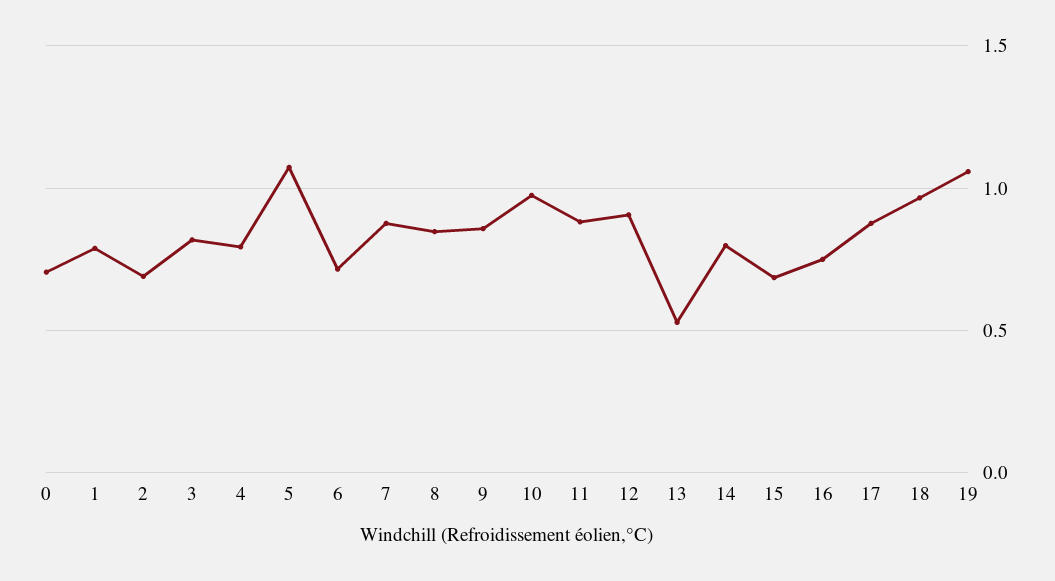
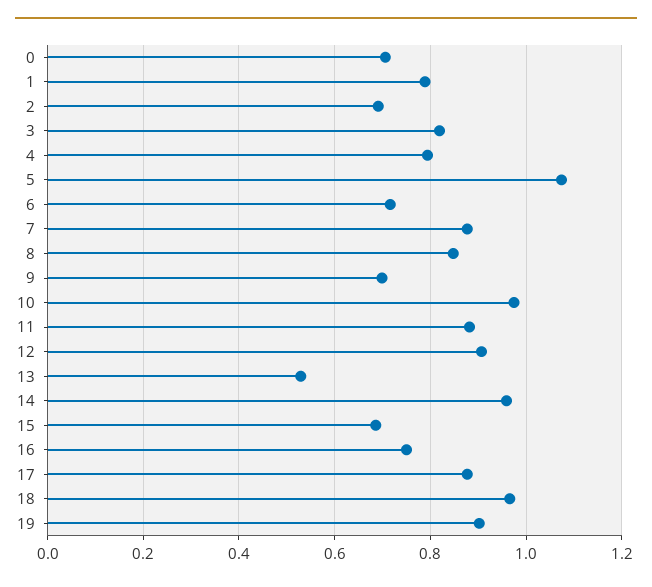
9: 0.85 -> 0.7
14: 0.8 -> 0.96
19: 1.05 -> 0.9

